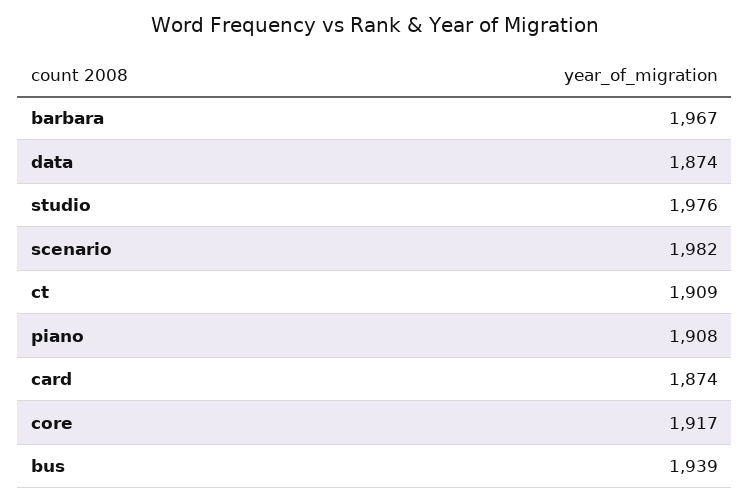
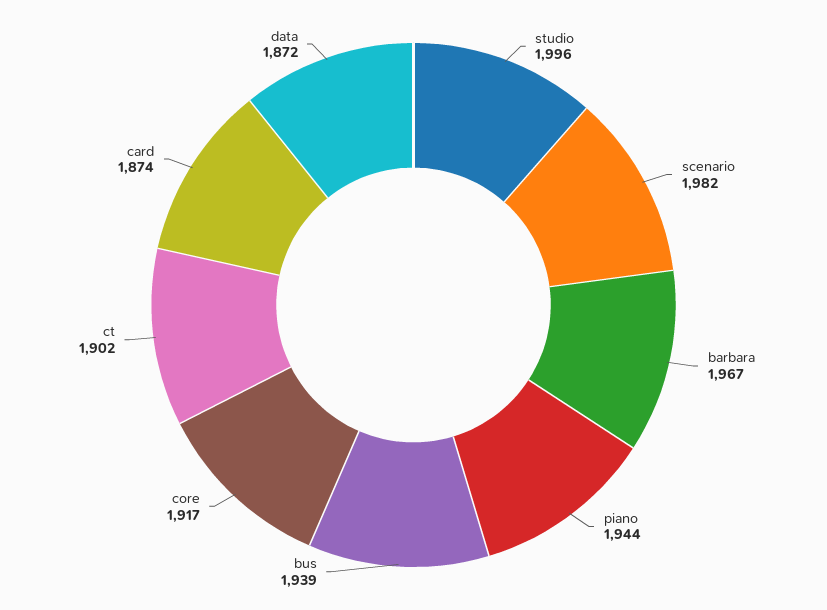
data: 1874 -> 1872
studio: 1976 -> 1996
ct: 1909 -> 1902
piano: 1908 -> 1944

